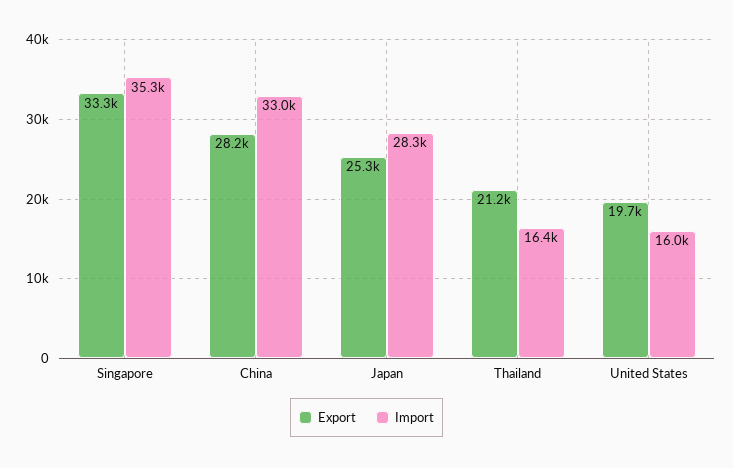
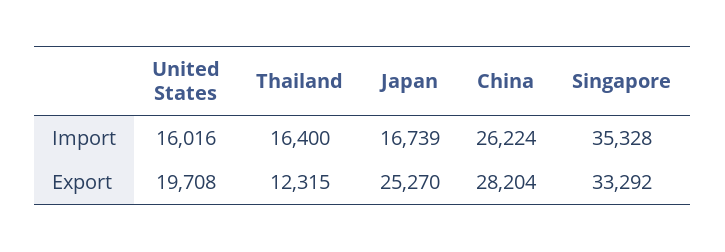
Import, China: 33000 -> 26224
Import, Japan: 28300 -> 16739
Export, Thailand: 21200 -> 12315

